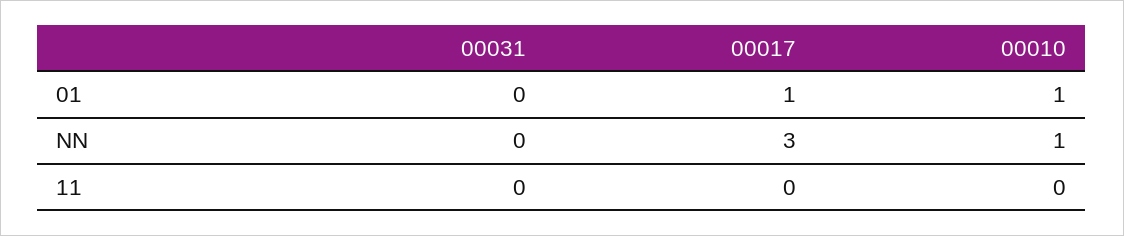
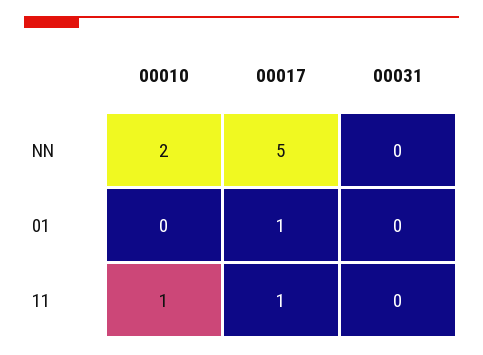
00010, 01: 1 -> 0
00017, NN: 3 -> 5
00010, NN: 1 -> 2
00017, 11: 0 -> 1
00010, 11: 0 -> 1

